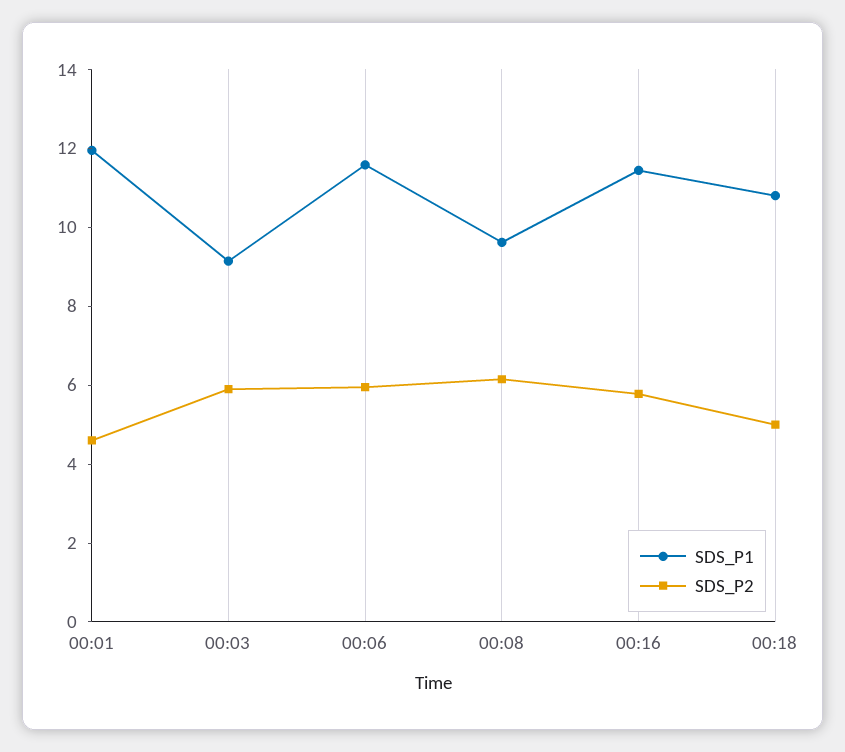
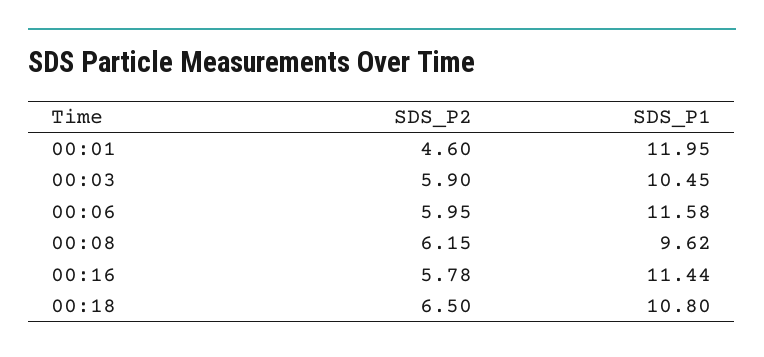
SDS_P1, 00:03: 9 -> 10.45
SDS_P2, 00:18: 5 -> 6.5

